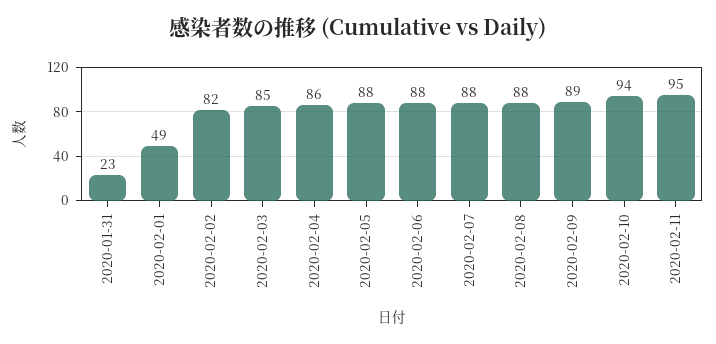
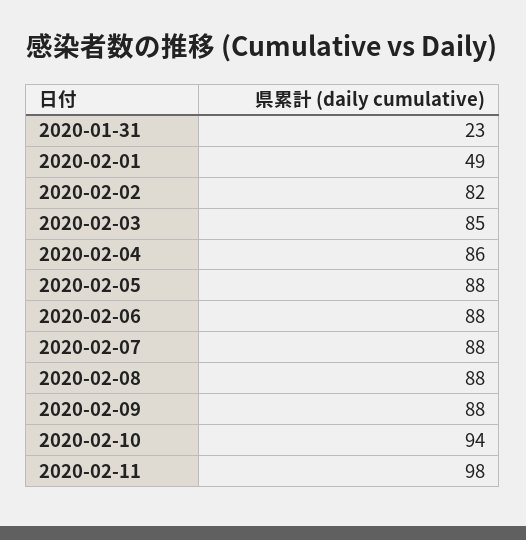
2020-02-09: 89 -> 88
2020-02-11: 95 -> 98

